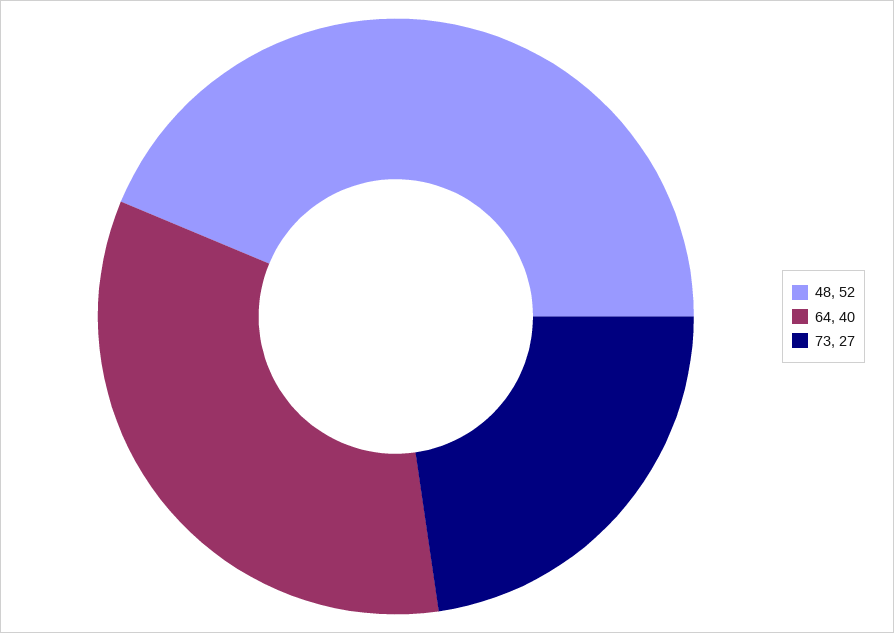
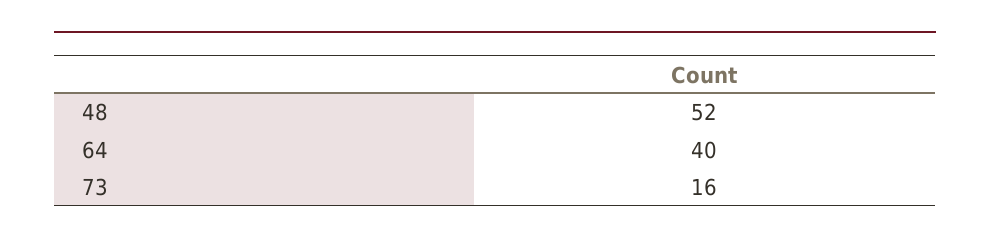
73: 27 -> 16

